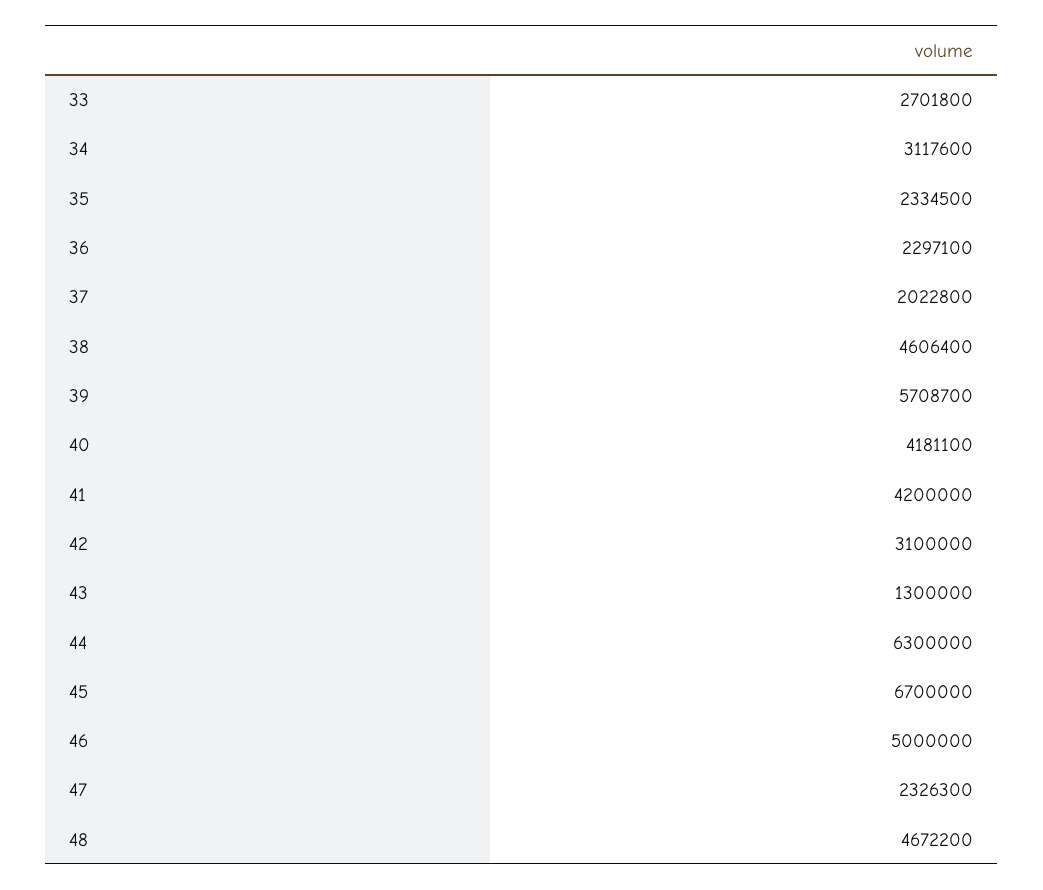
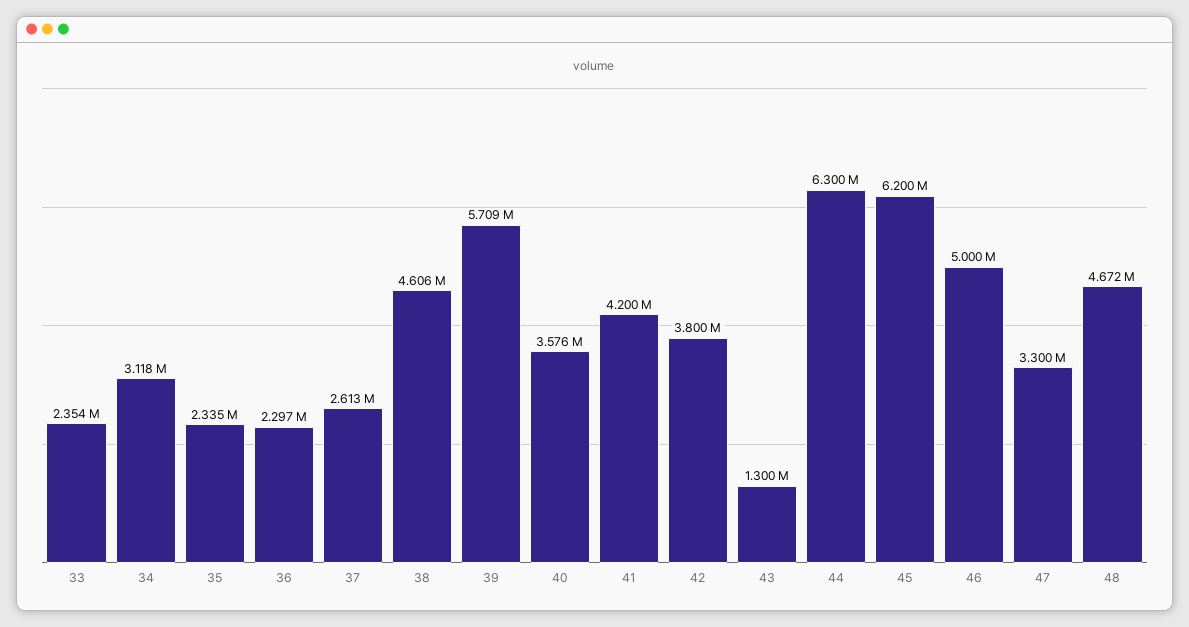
33: 2701800 -> 2354000
37: 2022800 -> 2613000
40: 4181100 -> 3576000
42: 3100000 -> 3800000
45: 6700000 -> 6200000
47: 2326300 -> 3300000

